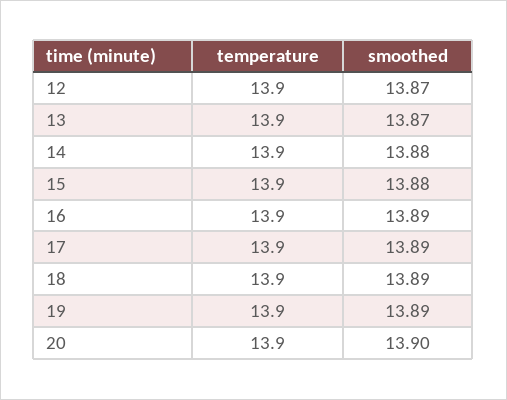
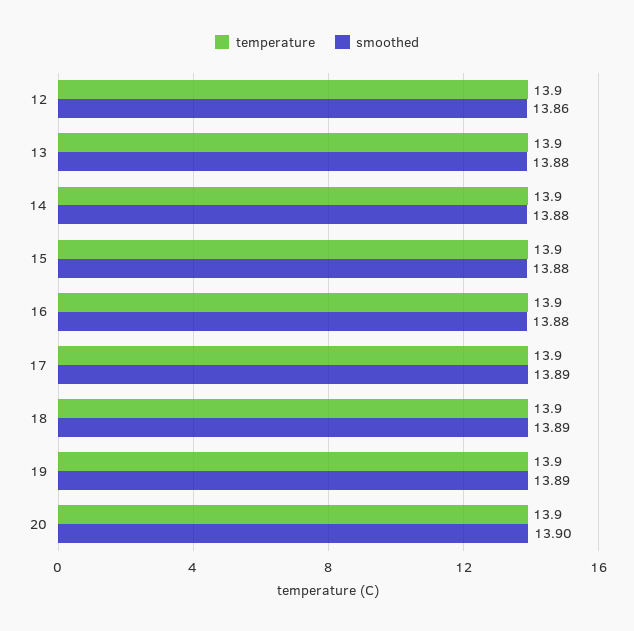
smoothed, 12: 13.87 -> 13.86
smoothed, 13: 13.87 -> 13.88
smoothed, 16: 13.89 -> 13.88

